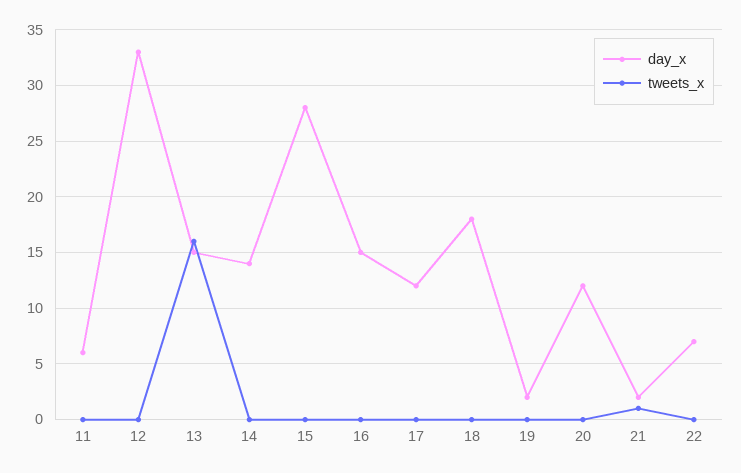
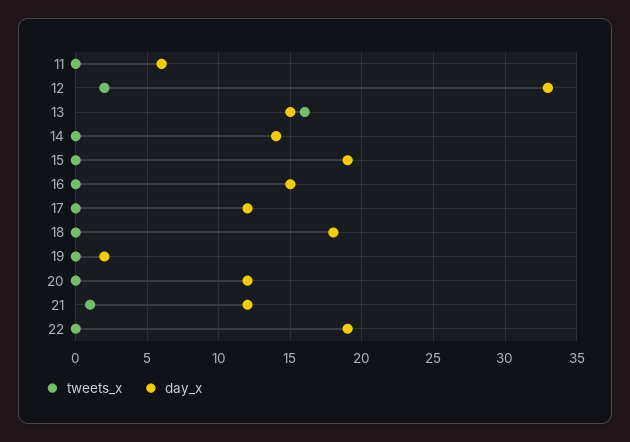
tweets_x, 12: 0 -> 2
day_x, 15: 28 -> 19
day_x, 21: 2 -> 12
day_x, 22: 7 -> 19

